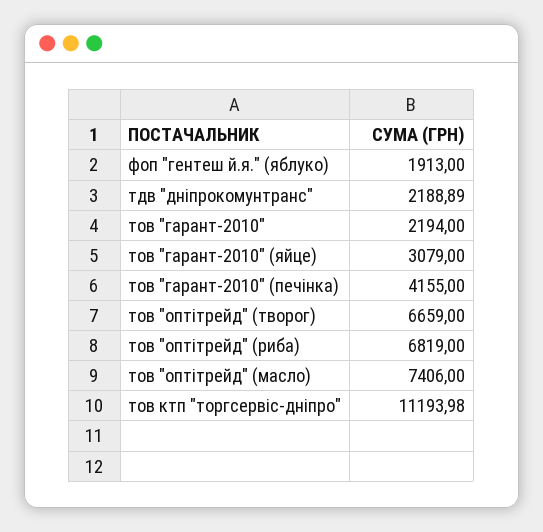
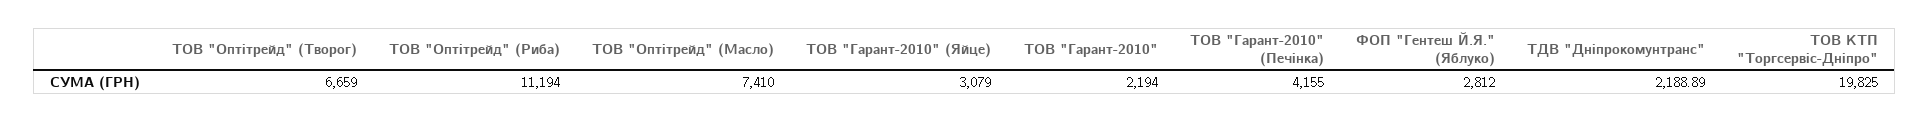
фоп "гентеш й.я." (яблуко): 1913 -> 2812
тов "оптітрейд" (риба): 6819 -> 11194
тов "оптітрейд" (масло): 7406 -> 7410
тов ктп "торгсервіс-дніпро": 11193.98 -> 19825

